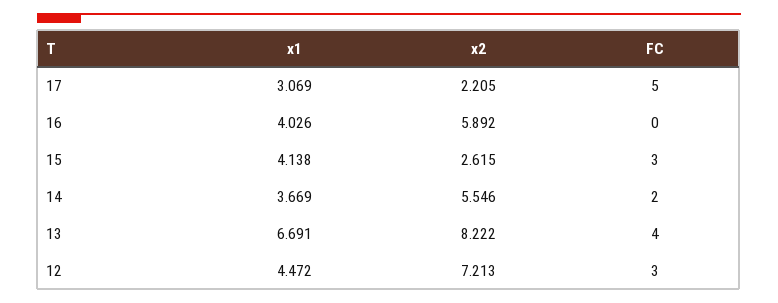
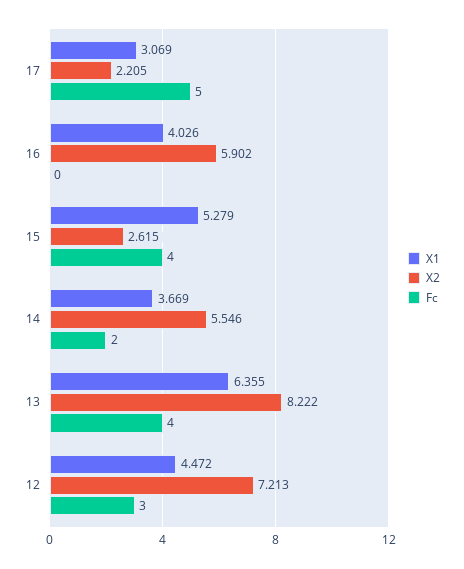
x2, 16: 5.892 -> 5.902
x1, 15: 4.138 -> 5.279
FC, 15: 3 -> 4
x1, 13: 6.691 -> 6.355

